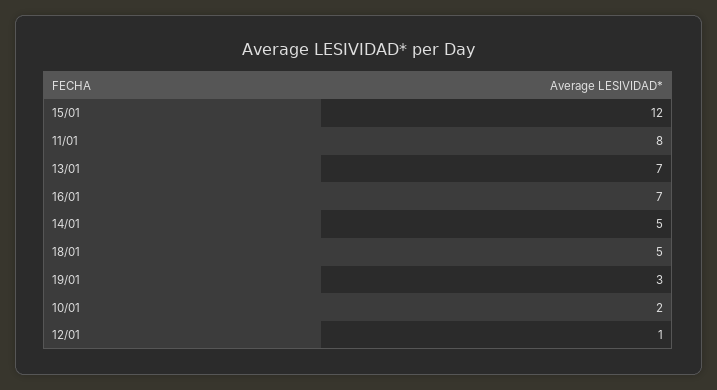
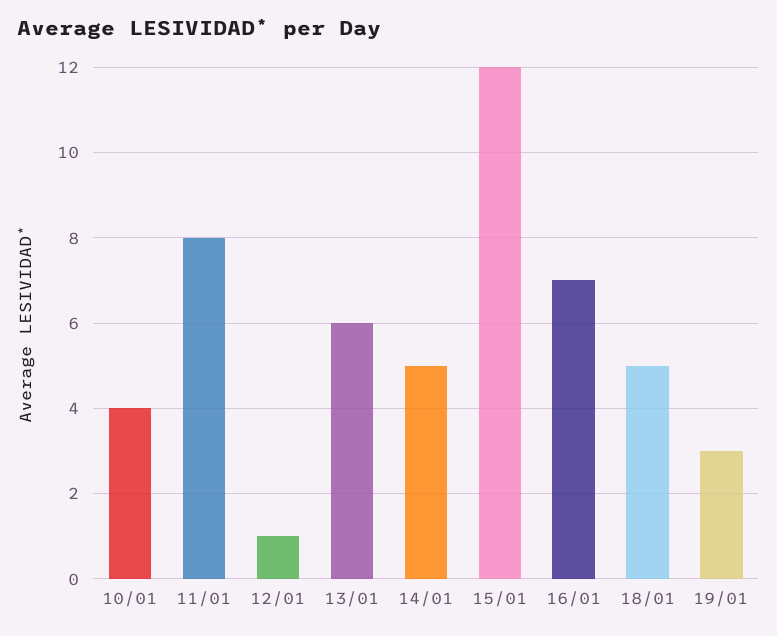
13/01: 7 -> 6
10/01: 2 -> 4

